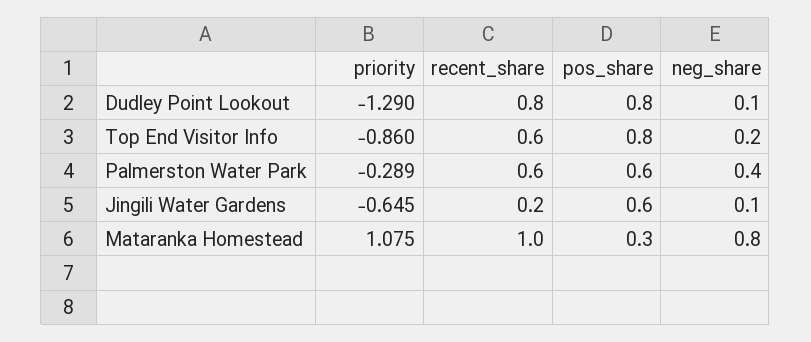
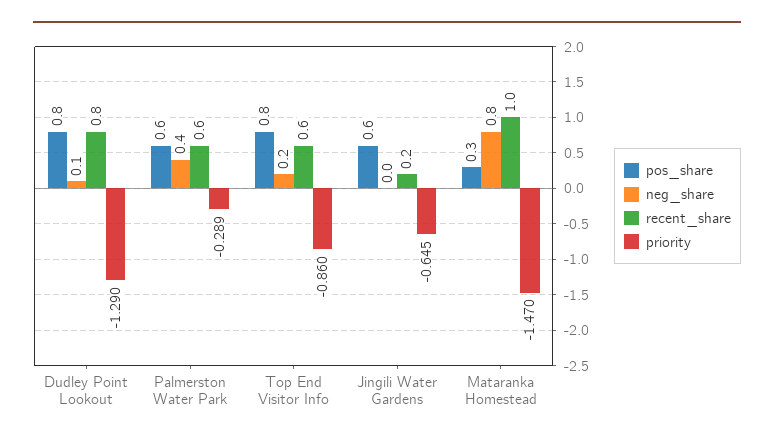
neg_share, Jingili Water Gardens: 0.1 -> 0
priority, Mataranka Homestead: 1.075 -> -1.47

